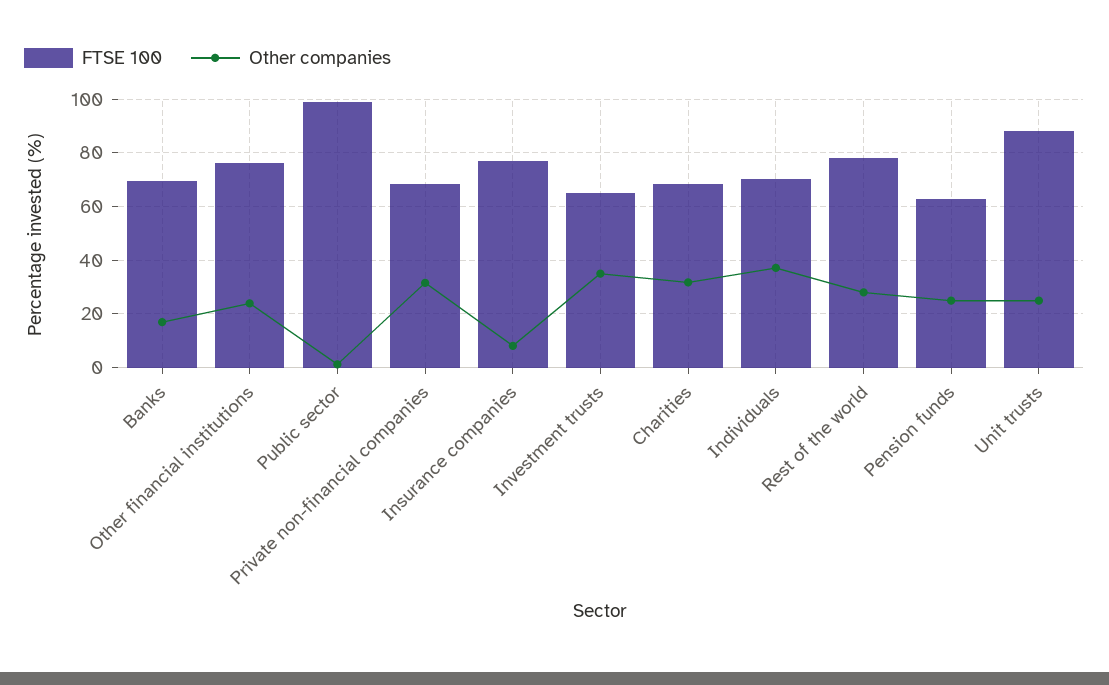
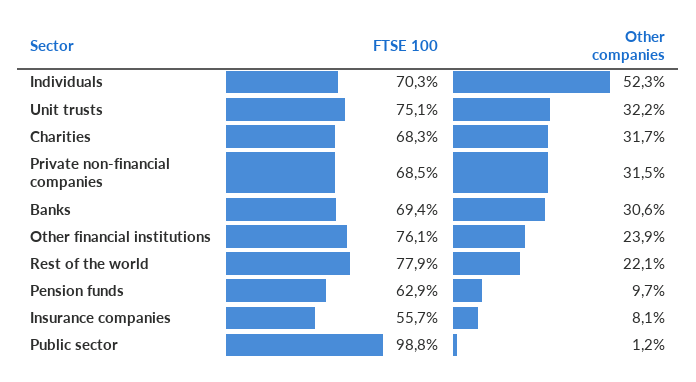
Other companies, Banks: 17.5 -> 30.6
FTSE 100, Insurance companies: 77.5 -> 55.7
FTSE 100, Investment trusts: 65 -> none
Other companies, Investment trusts: 35 -> none
Other companies, Individuals: 37.5 -> 52.3
Other companies, Rest of the world: 27.5 -> 22.1
Other companies, Pension funds: 25 -> 9.7
FTSE 100, Unit trusts: 87.5 -> 75.1
Other companies, Unit trusts: 25 -> 32.2

